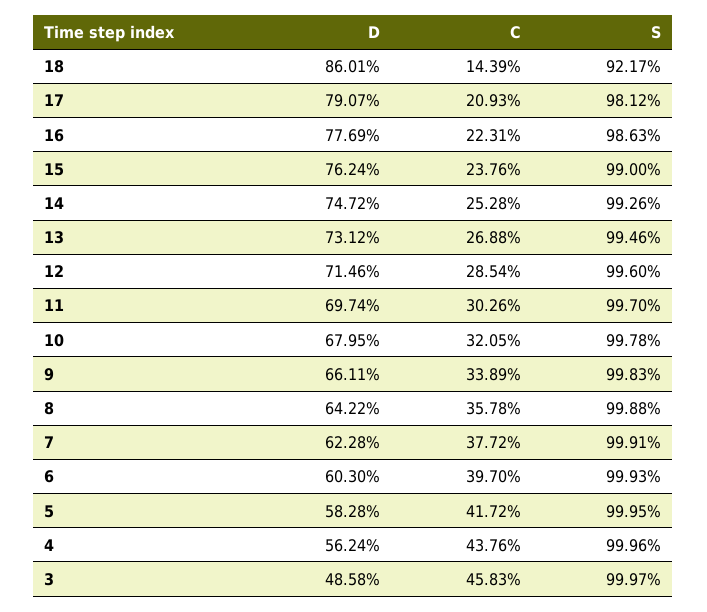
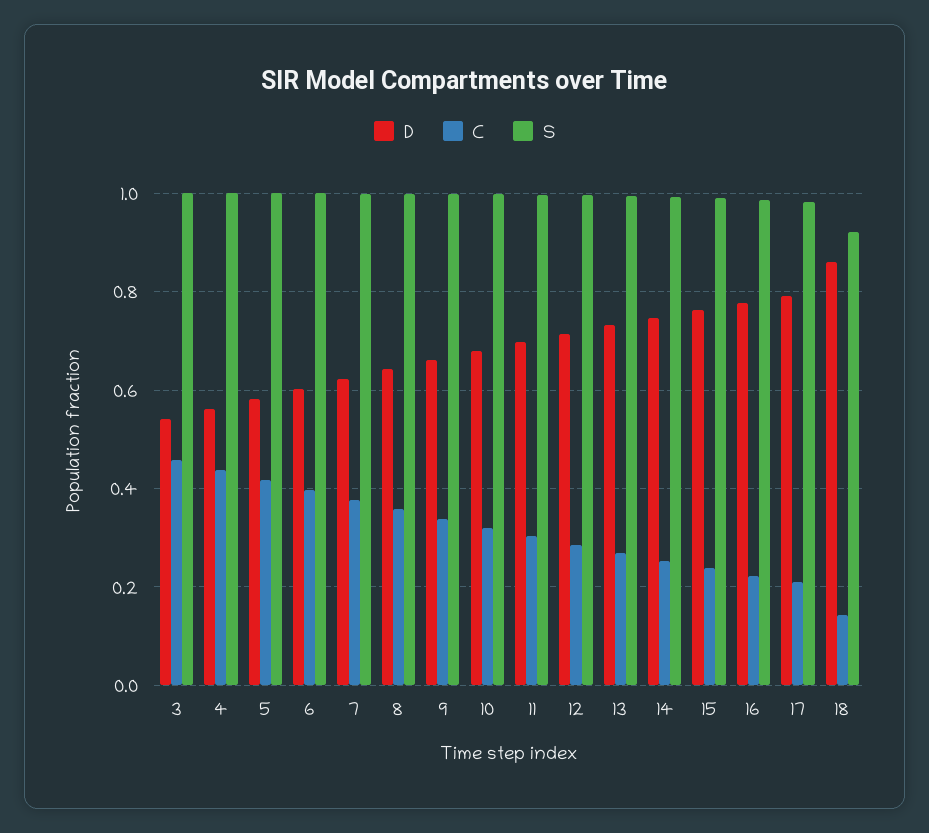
D, 3: 0.4858 -> 0.54

